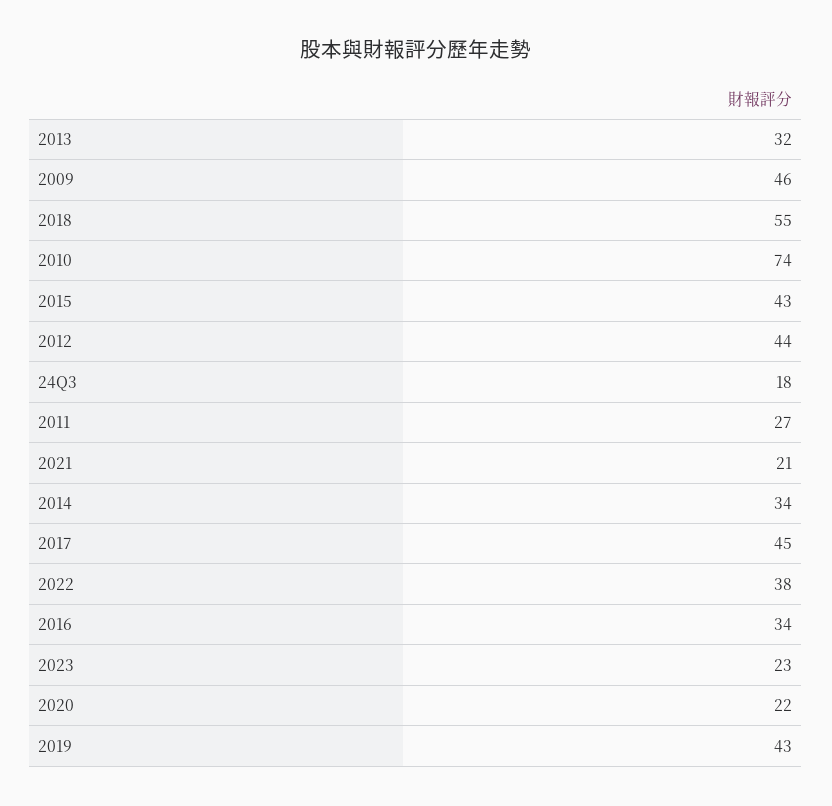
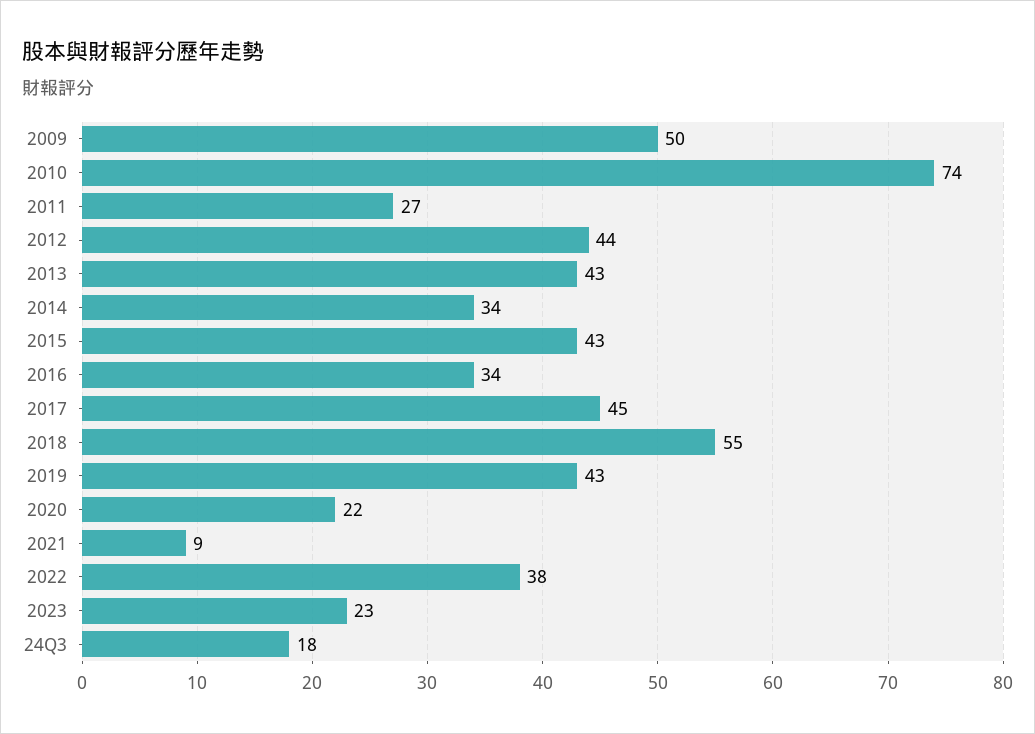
2013: 32 -> 43
2009: 46 -> 50
2021: 21 -> 9

